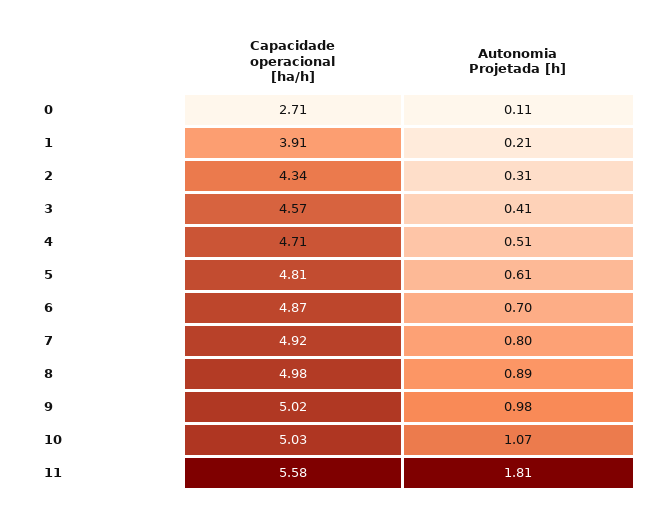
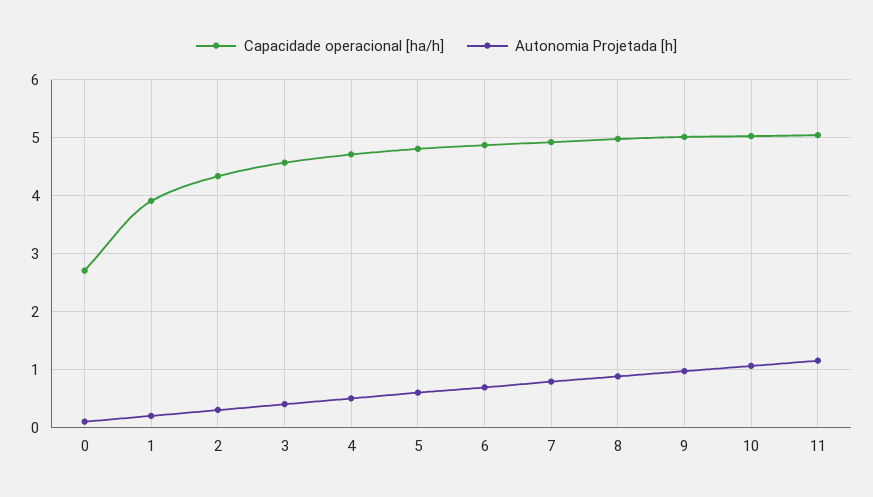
Capacidade operacional [ha/h], 11: 5.58 -> 5
Autonomia Projetada [h], 11: 1.81 -> 1.2

